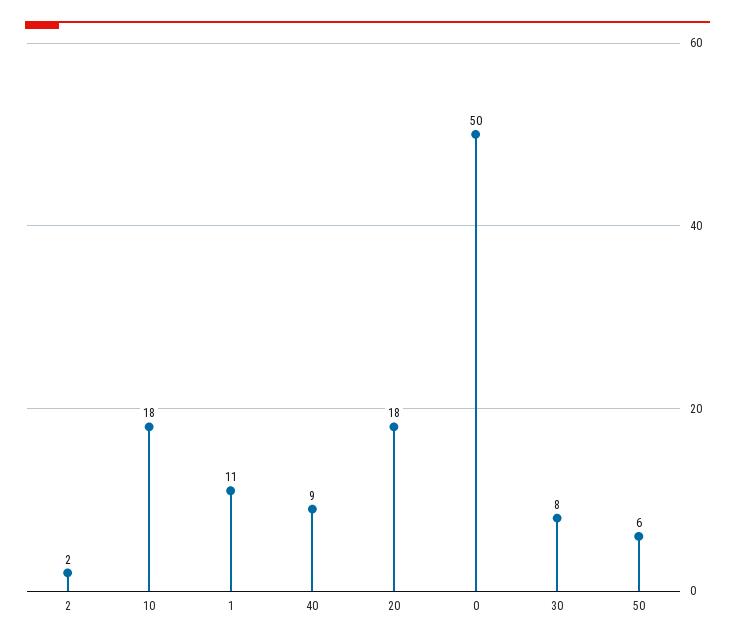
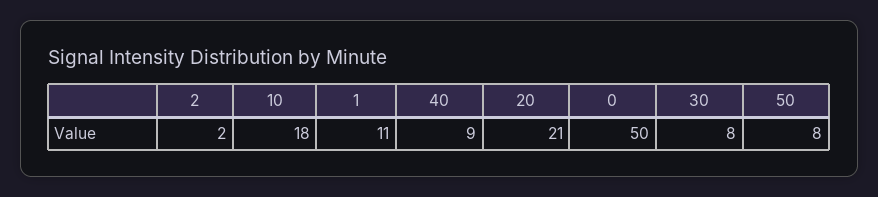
20: 18 -> 21
50: 6 -> 8

